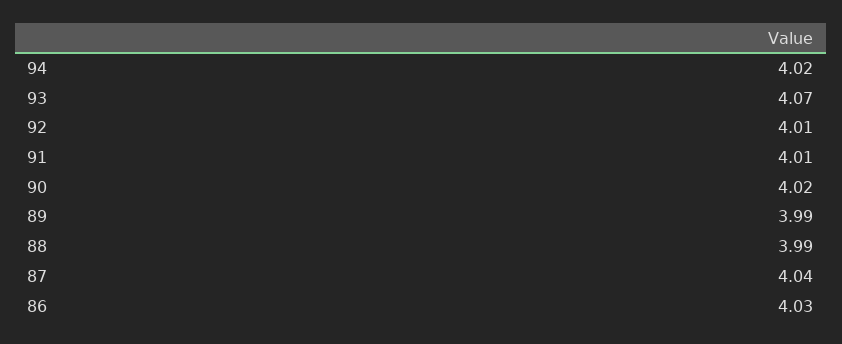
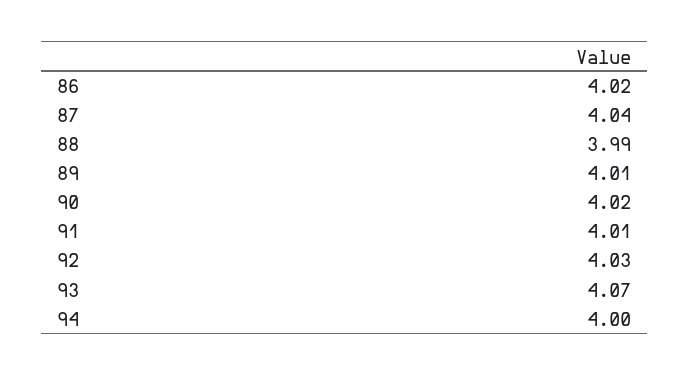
94: 4.02 -> 4
92: 4.01 -> 4.03
89: 3.99 -> 4.01
86: 4.03 -> 4.02

